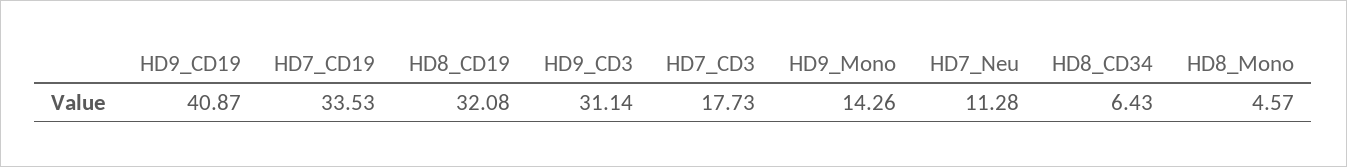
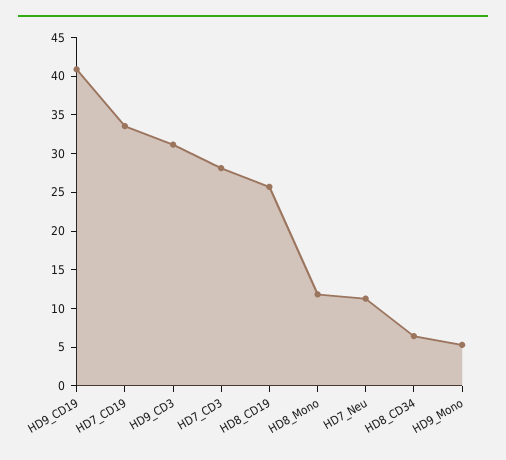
HD8_CD19: 32.08 -> 25
HD7_CD3: 17.73 -> 27.5
HD9_Mono: 14.26 -> 5
HD8_Mono: 4.57 -> 12.5

